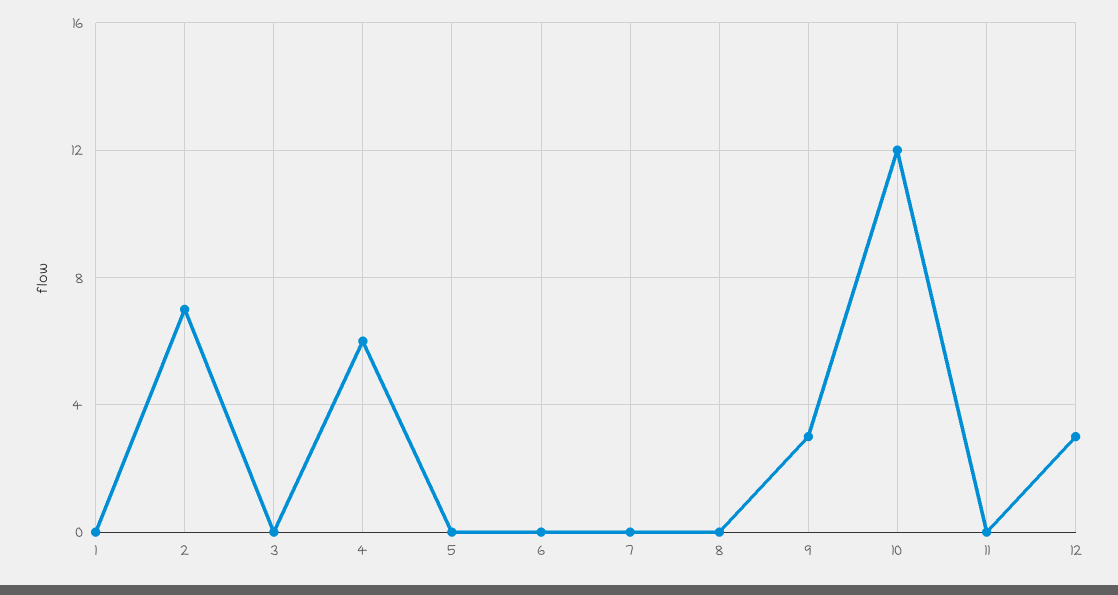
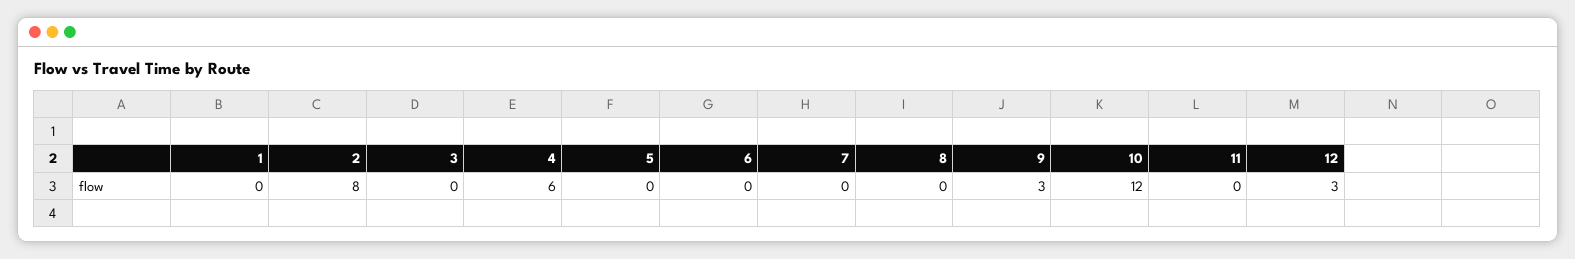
2: 7 -> 8

